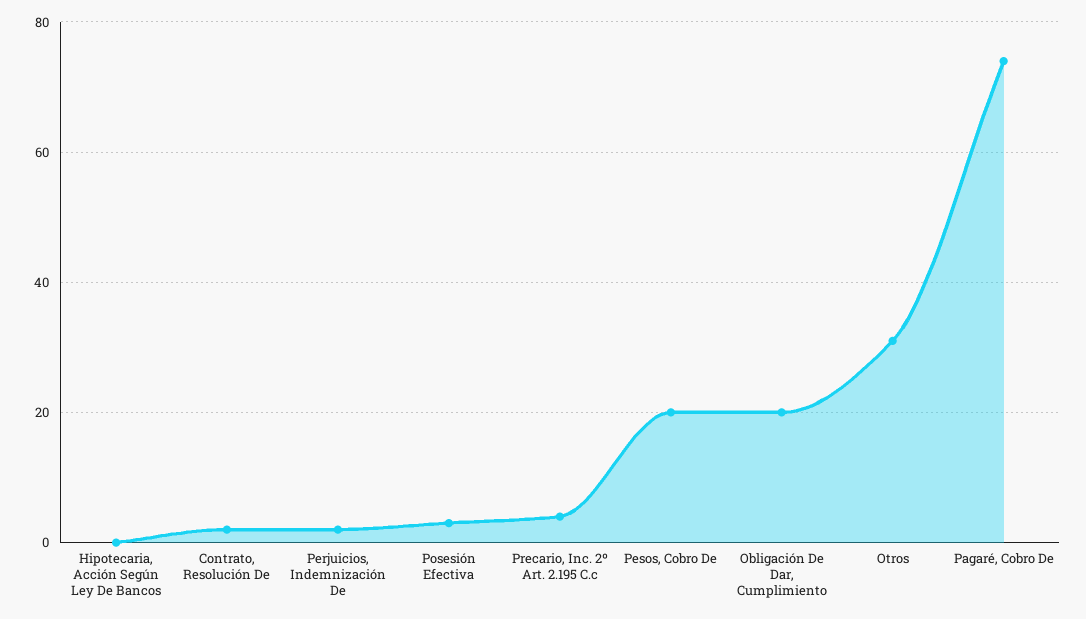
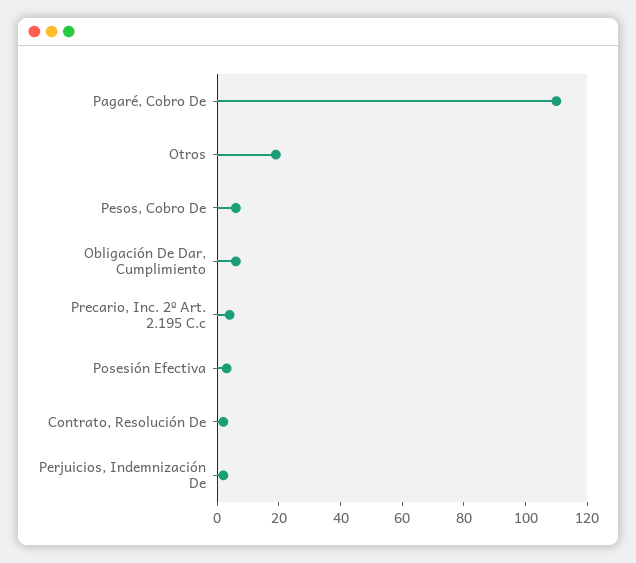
Hipotecaria, Acción Según Ley De Bancos: 0 -> none
Pesos, Cobro De: 20 -> 5
Obligación De Dar, Cumplimiento: 20 -> 5
Otros: 30 -> 20
Pagaré, Cobro De: 75 -> 110

